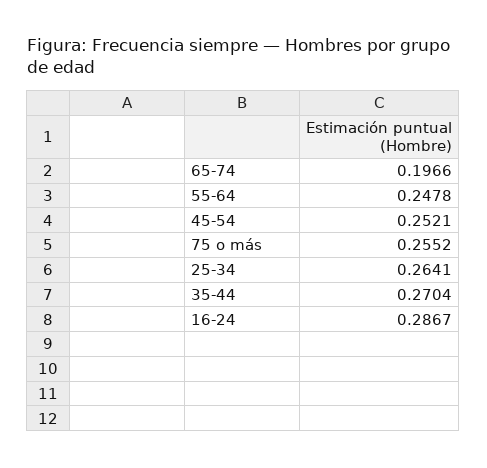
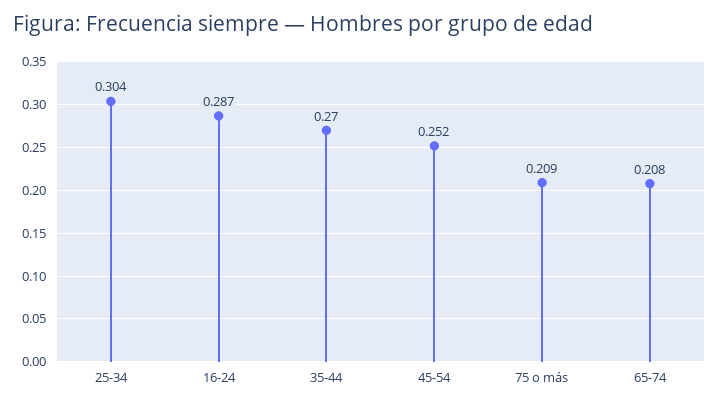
65-74: 0.1966 -> 0.208
55-64: 0.2478 -> none
75 o más: 0.2552 -> 0.209
25-34: 0.2641 -> 0.304

